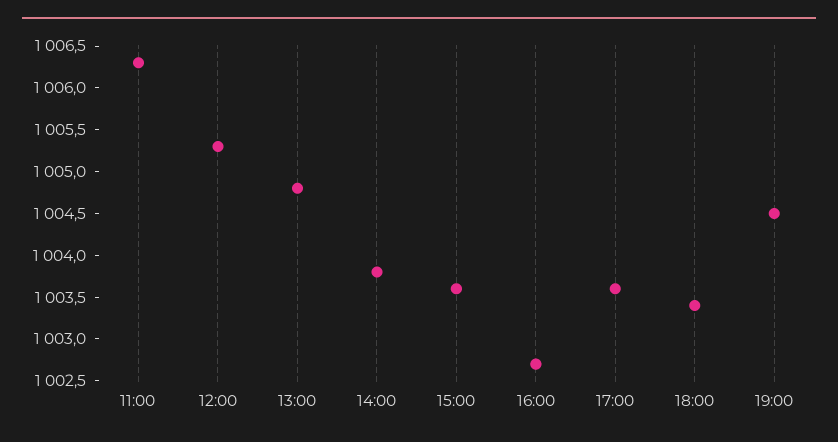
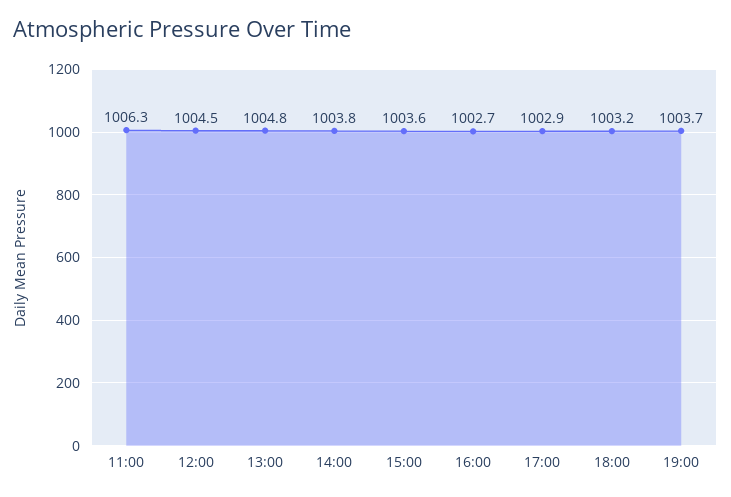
12:00: 1005.3 -> 1004.5
17:00: 1003.6 -> 1002.9
18:00: 1003.4 -> 1003.2
19:00: 1004.5 -> 1003.7

